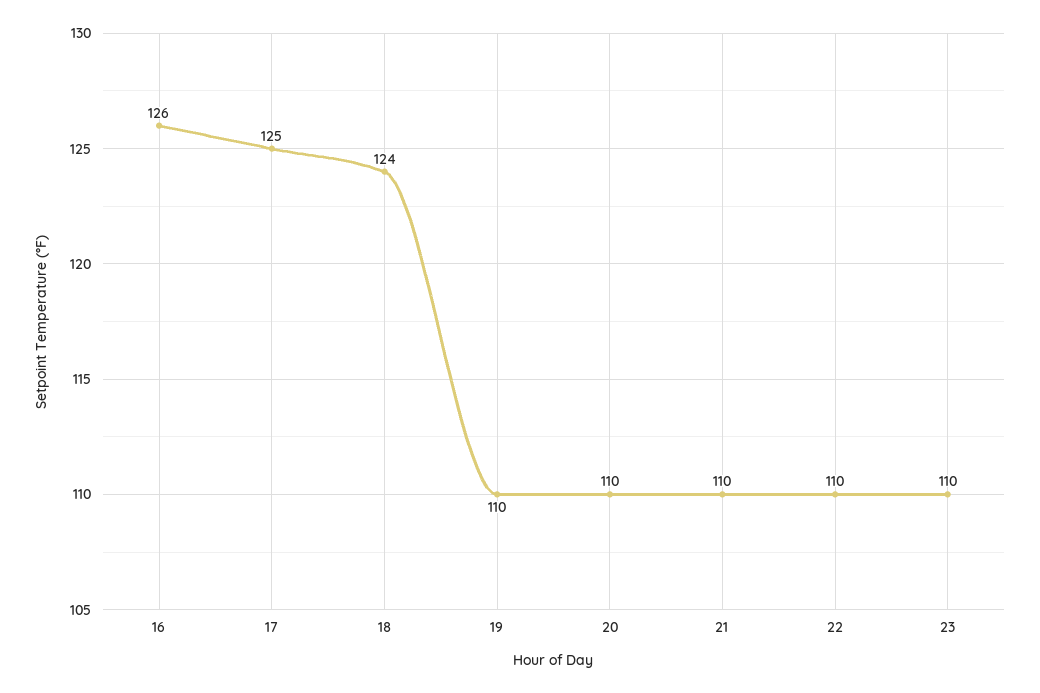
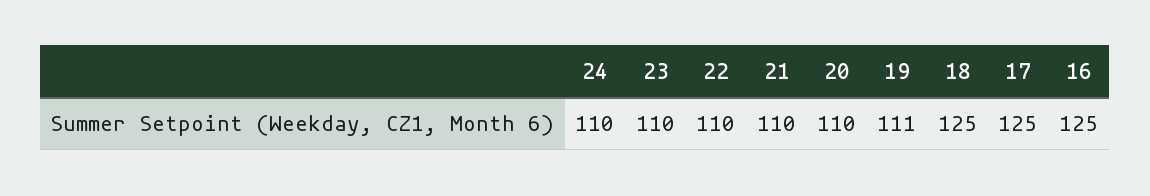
16: 126 -> 125
18: 124 -> 125
19: 110 -> 111
24: none -> 110

